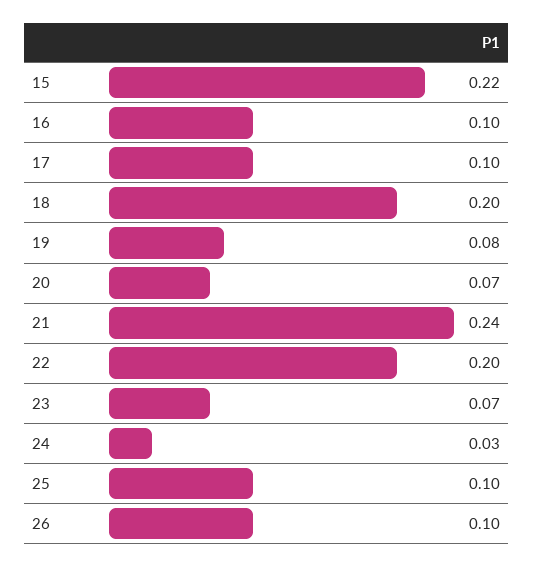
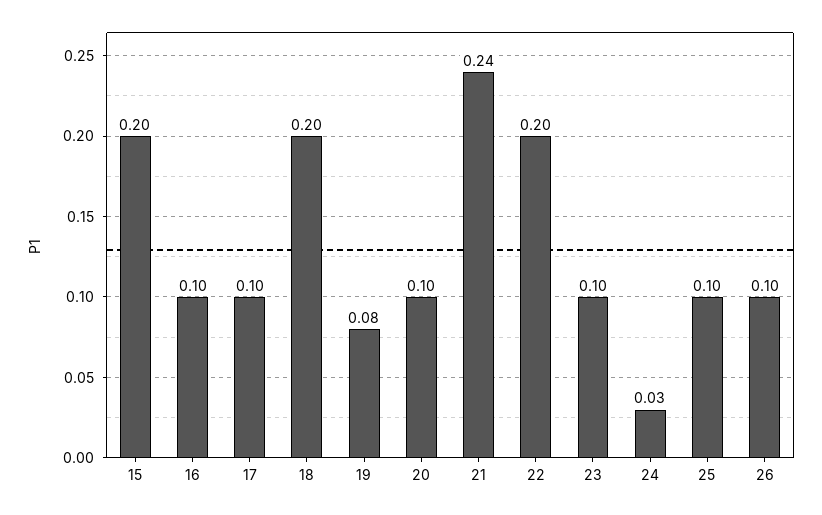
15: 0.22 -> 0.2
20: 0.07 -> 0.1
23: 0.07 -> 0.1

